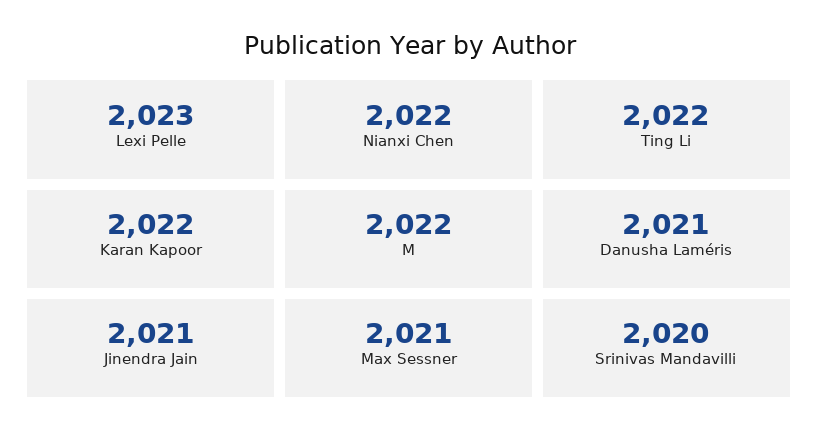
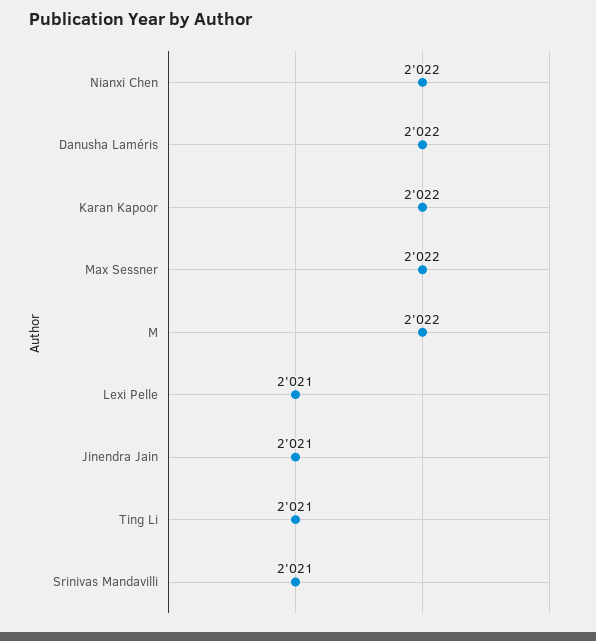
Lexi Pelle: 2023 -> 2021
Ting Li: 2022 -> 2021
Danusha Laméris: 2021 -> 2022
Max Sessner: 2021 -> 2022
Srinivas Mandavilli: 2020 -> 2021

